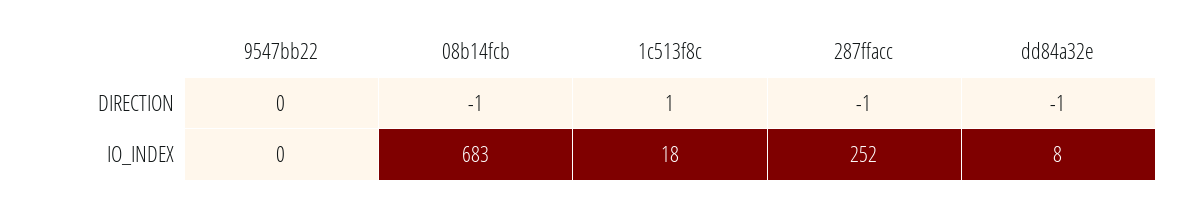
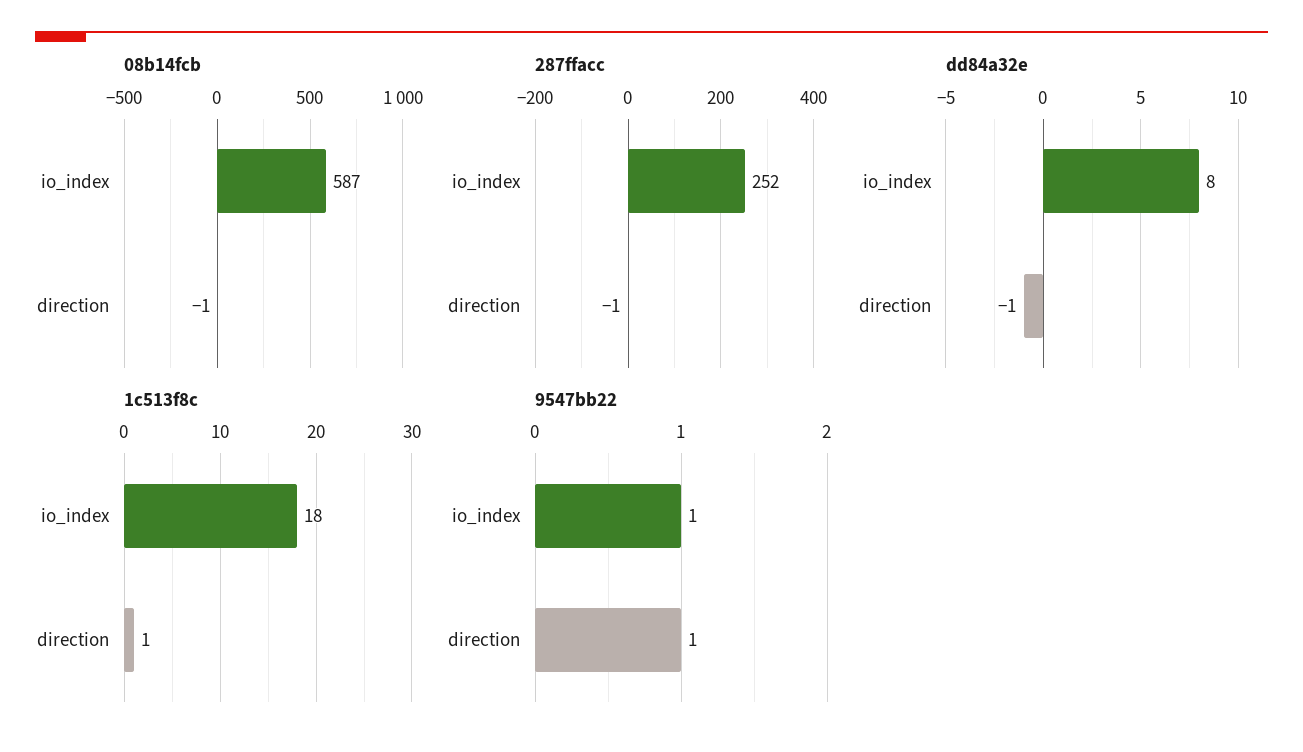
9547bb22, DIRECTION: 0 -> 1
9547bb22, IO_INDEX: 0 -> 1
08b14fcb, IO_INDEX: 683 -> 587

